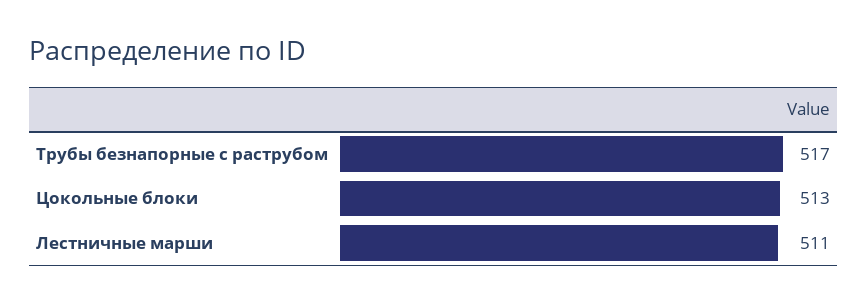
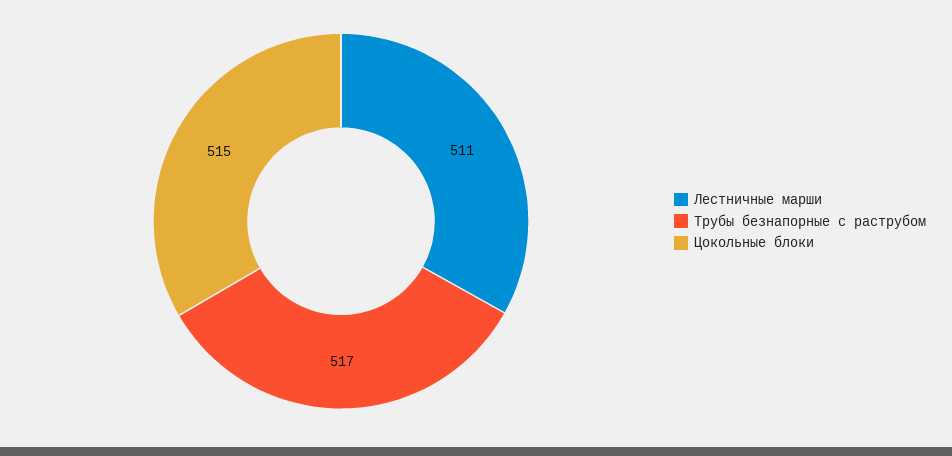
Цокольные блоки: 513 -> 515

